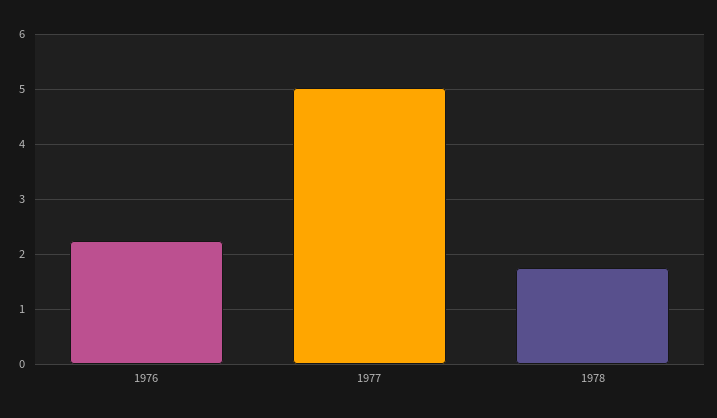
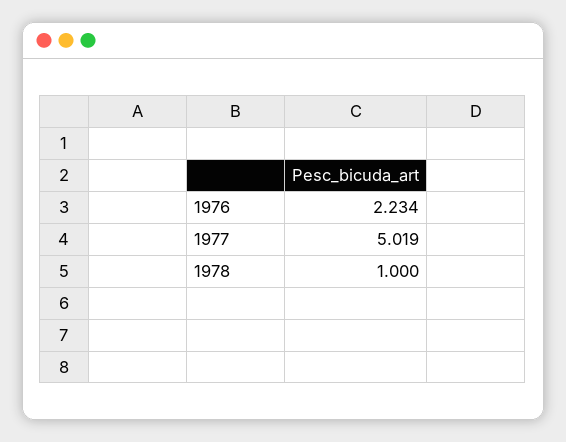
1978: 1.8 -> 1

